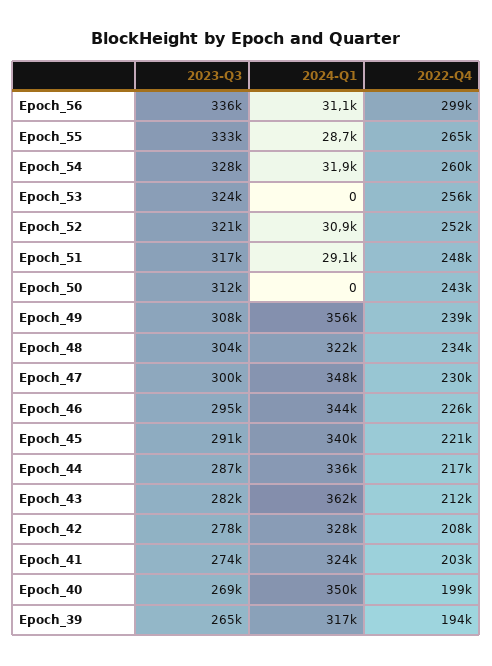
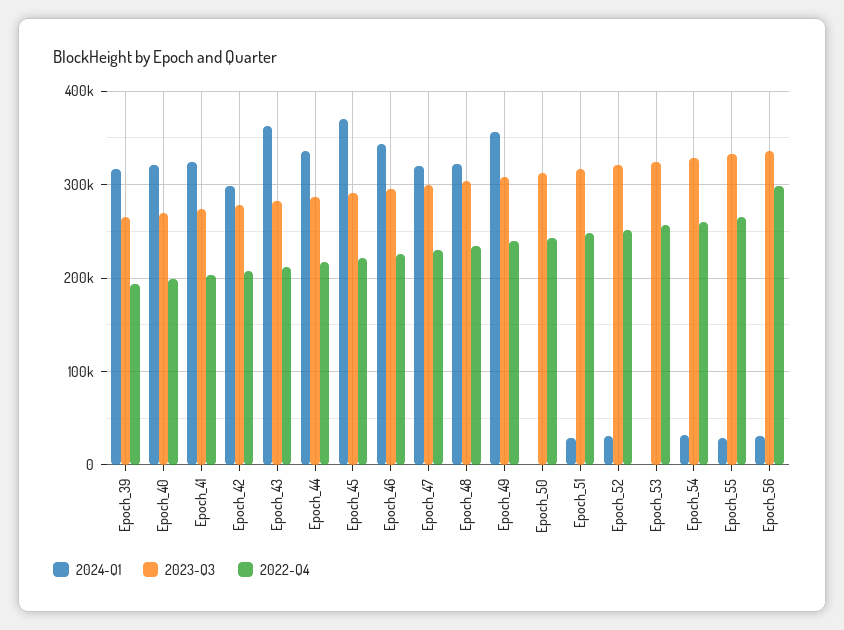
2024-Q1, Epoch_47: 348000 -> 320000
2024-Q1, Epoch_45: 340000 -> 370000
2024-Q1, Epoch_42: 328000 -> 300000
2024-Q1, Epoch_40: 350000 -> 320000

